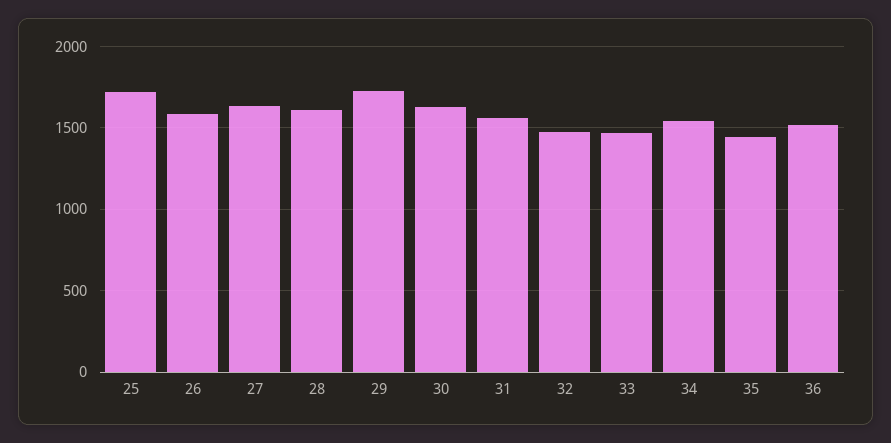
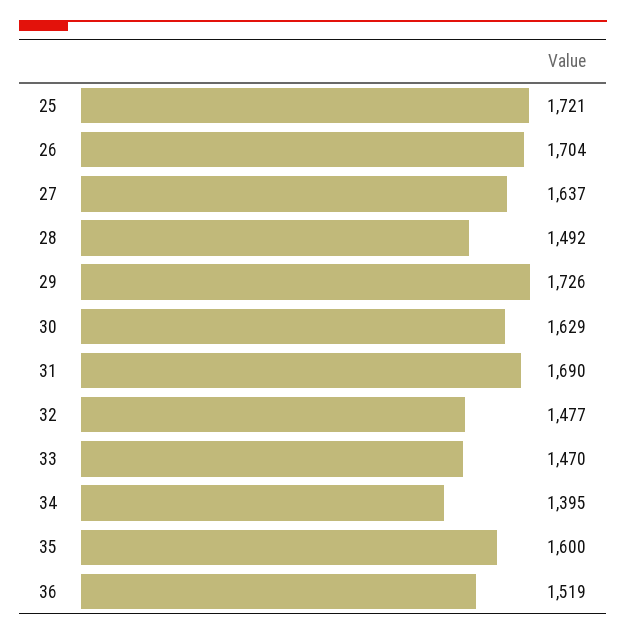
26: 1600 -> 1704
28: 1600 -> 1492
31: 1550 -> 1690
34: 1550 -> 1395
35: 1450 -> 1600

